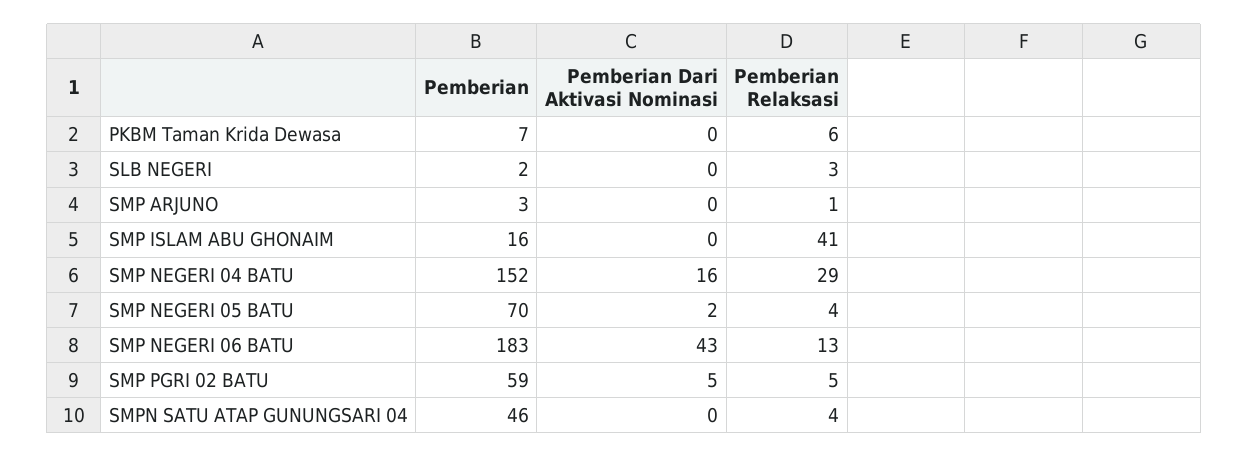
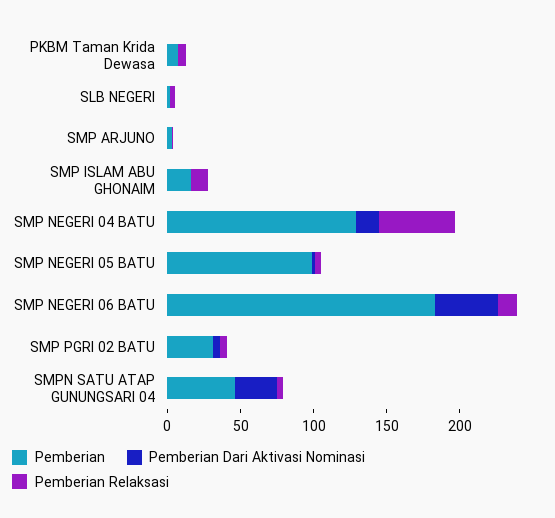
Pemberian Relaksasi, SMP ISLAM ABU GHONAIM: 41 -> 10
Pemberian, SMP NEGERI 04 BATU: 152 -> 130
Pemberian Relaksasi, SMP NEGERI 04 BATU: 29 -> 50
Pemberian, SMP NEGERI 05 BATU: 70 -> 100
Pemberian, SMP PGRI 02 BATU: 59 -> 30
Pemberian Dari Aktivasi Nominasi, SMPN SATU ATAP GUNUNGSARI 04: 0 -> 30

